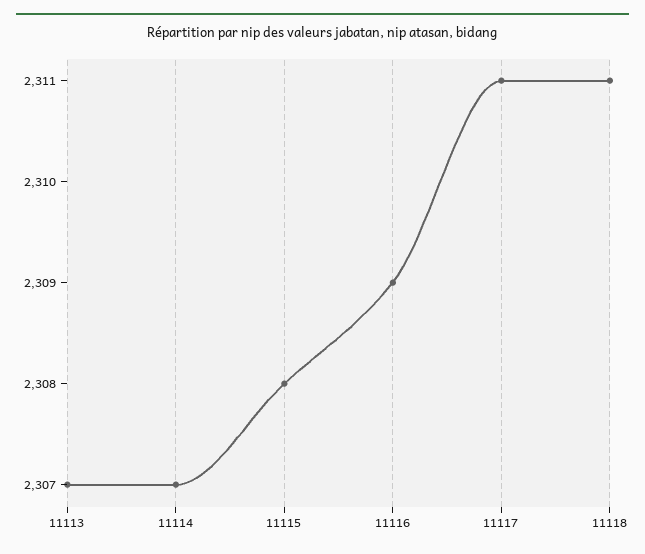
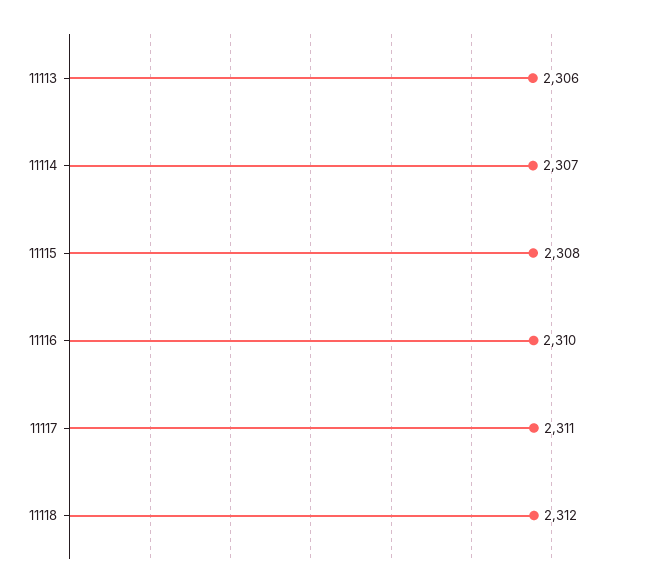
11113: 2307 -> 2306
11116: 2309 -> 2310
11118: 2311 -> 2312

